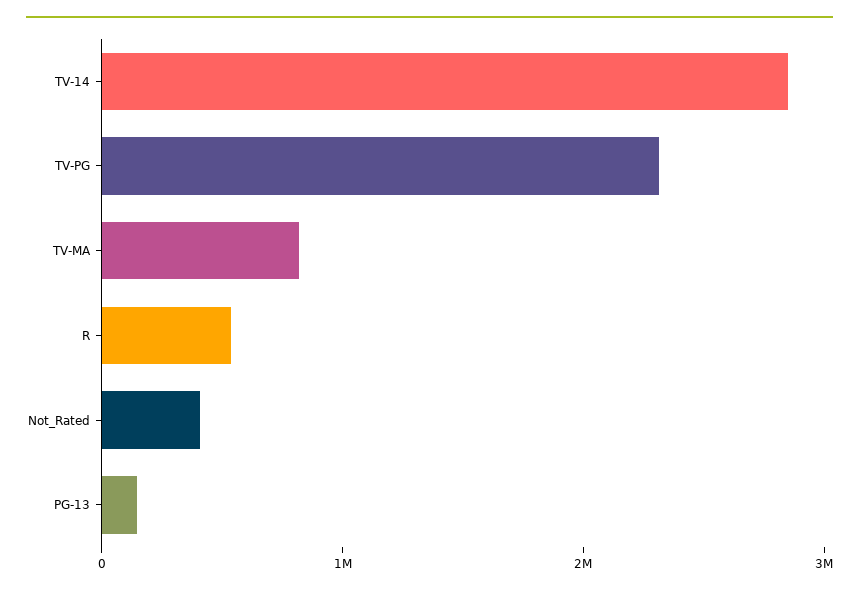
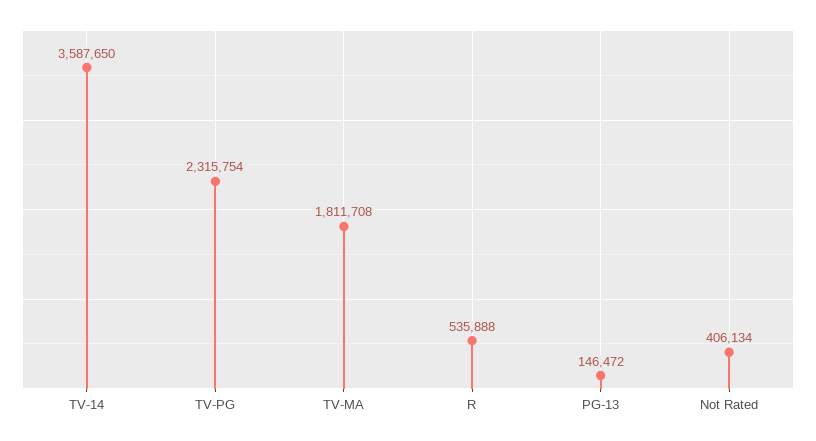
TV-14: 2800000 -> 3587650
TV-MA: 800000 -> 1811708

